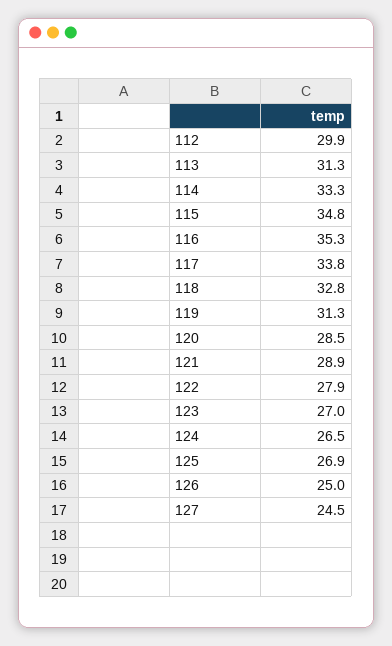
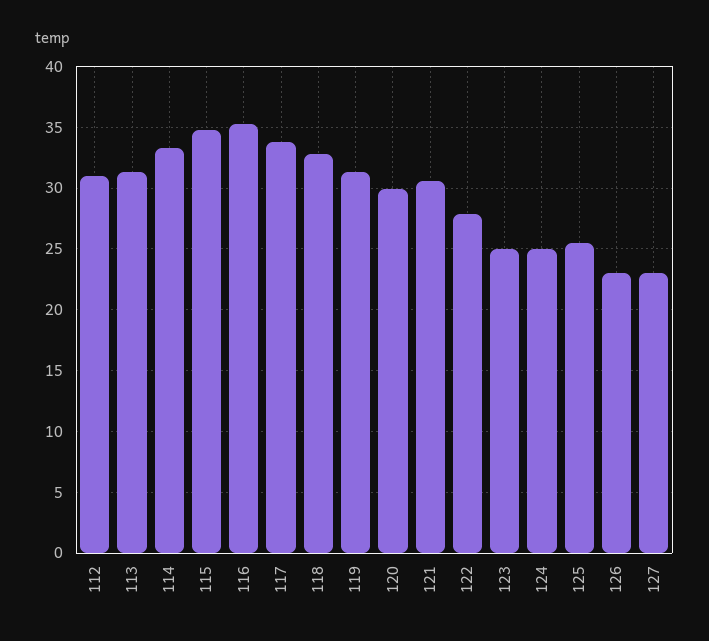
112: 29.9 -> 31
120: 28.5 -> 30
121: 28.9 -> 30.5
123: 27 -> 25
124: 26.5 -> 25
125: 26.9 -> 25.5
126: 25 -> 23
127: 24.5 -> 23

